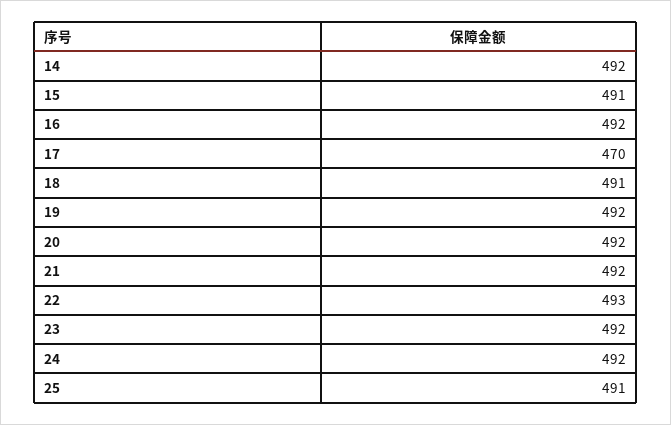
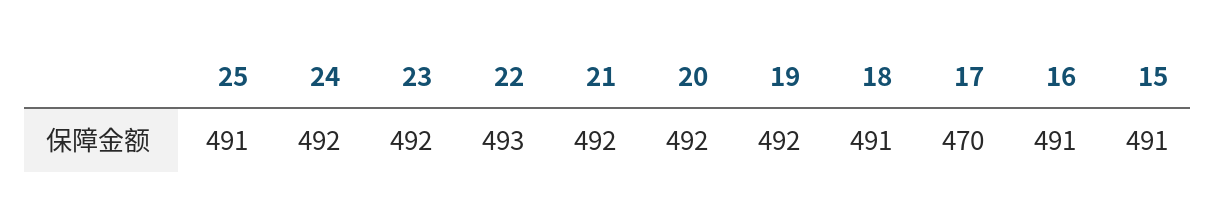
14: 492 -> none
16: 492 -> 491

